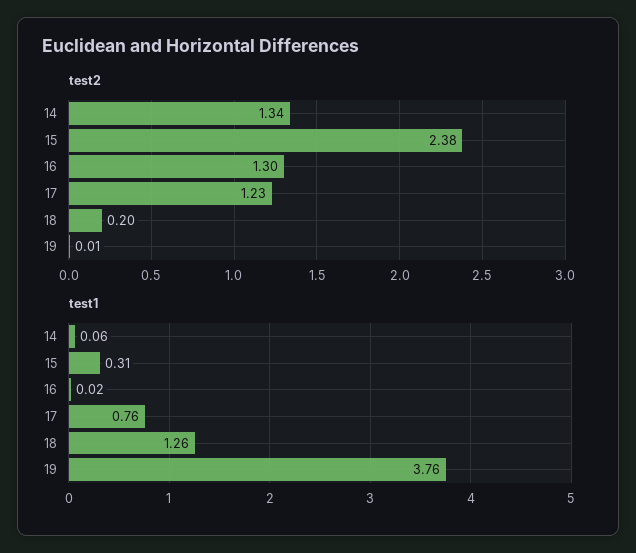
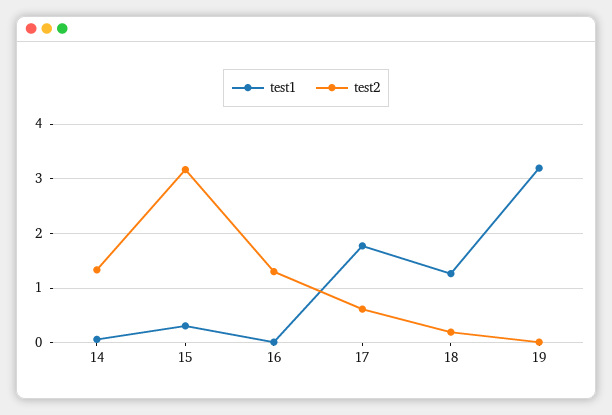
test2, 15: 2.38 -> 3.2
test2, 17: 1.23 -> 0.6
test1, 17: 0.76 -> 1.8
test1, 19: 3.76 -> 3.2

